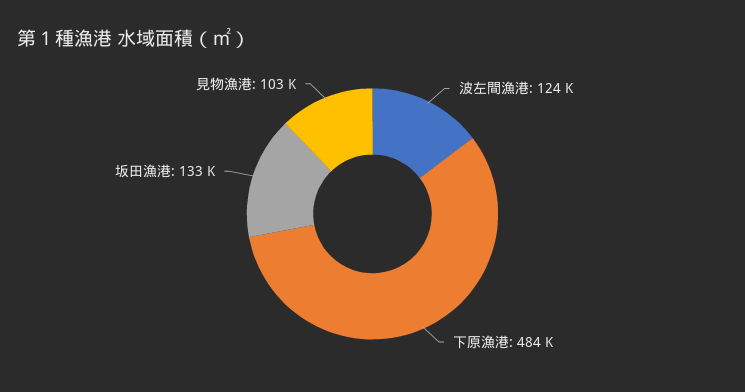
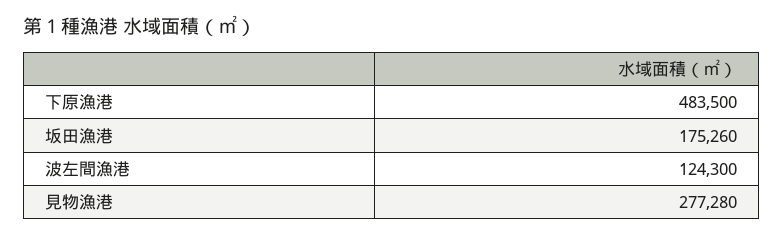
坂田漁港: 133000 -> 175260
見物漁港: 103000 -> 277280

